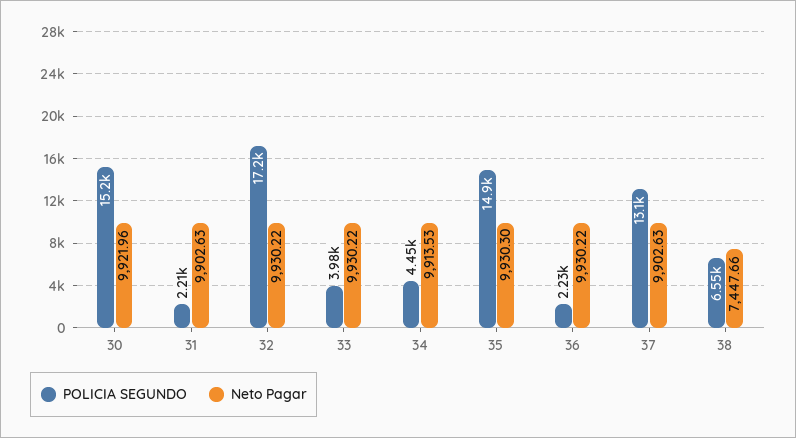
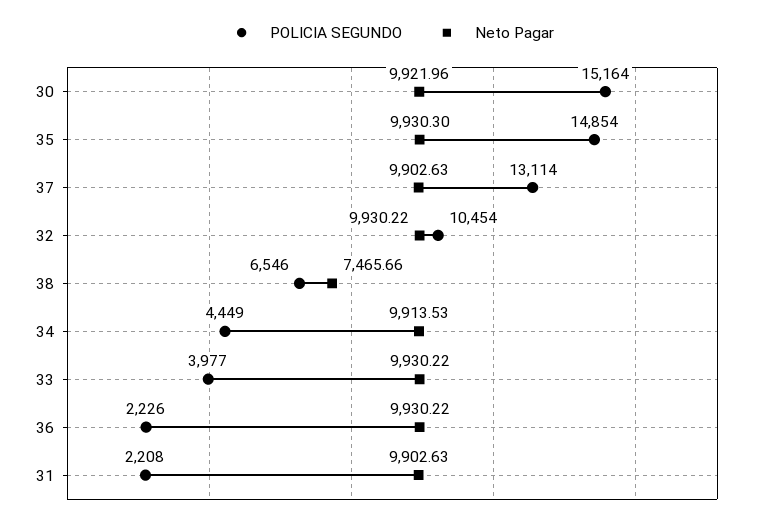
POLICIA SEGUNDO, 32: 17200 -> 10454
Neto Pagar, 38: 7447.66 -> 7465.66

